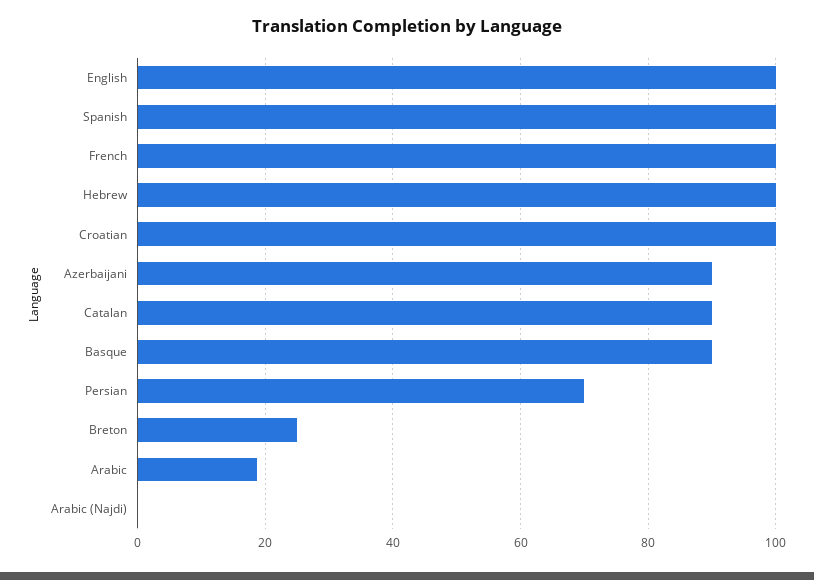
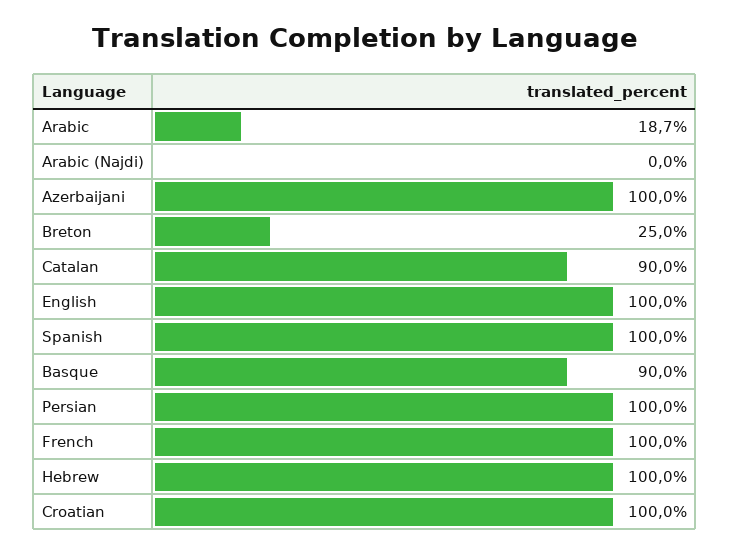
Azerbaijani: 90 -> 100
Persian: 70 -> 100

